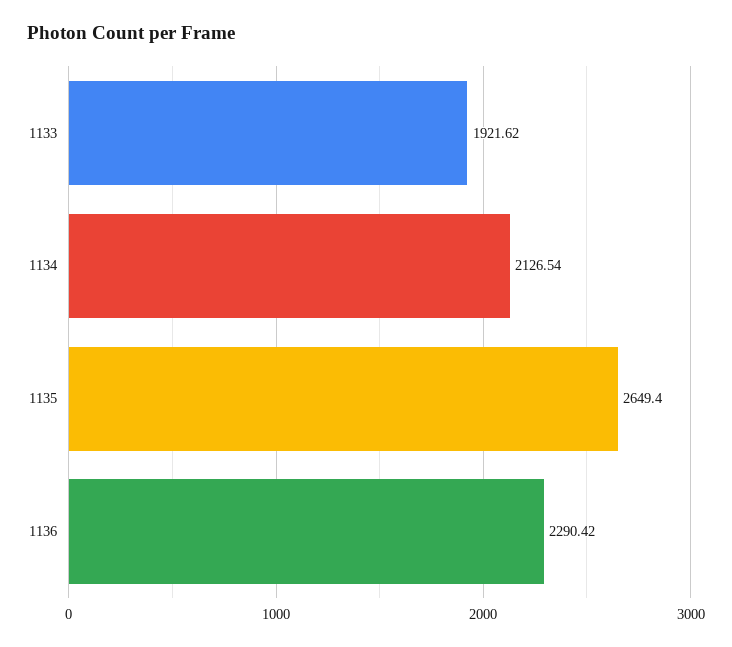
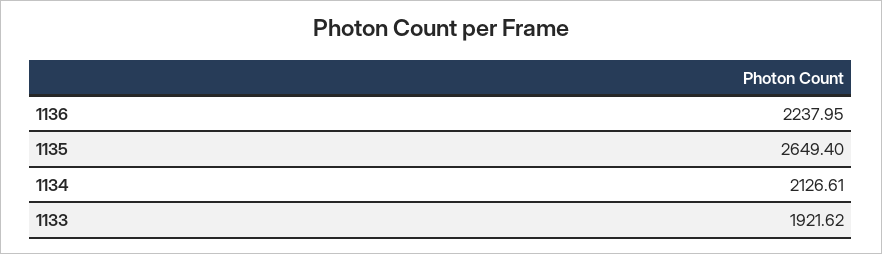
1134: 2126.54 -> 2126.61
1136: 2290.42 -> 2237.95

